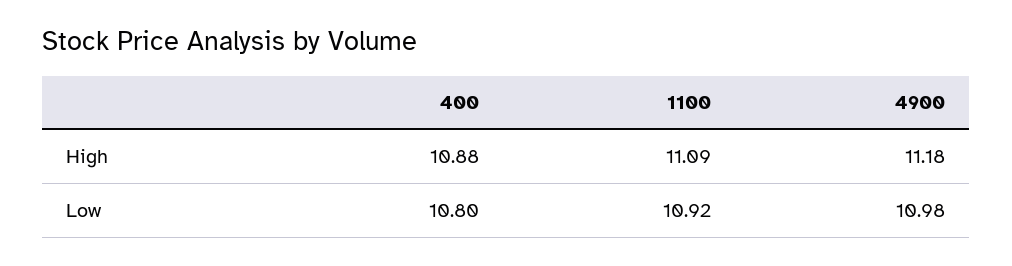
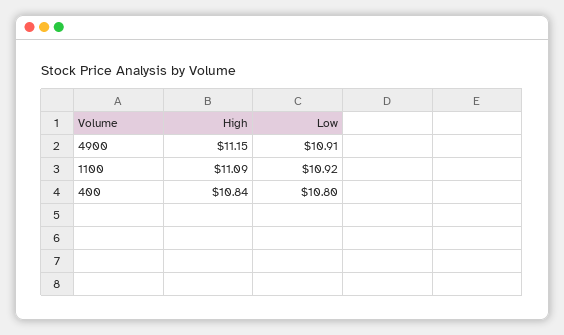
400, High: 10.88 -> 10.84
4900, High: 11.18 -> 11.15
4900, Low: 10.98 -> 10.91

